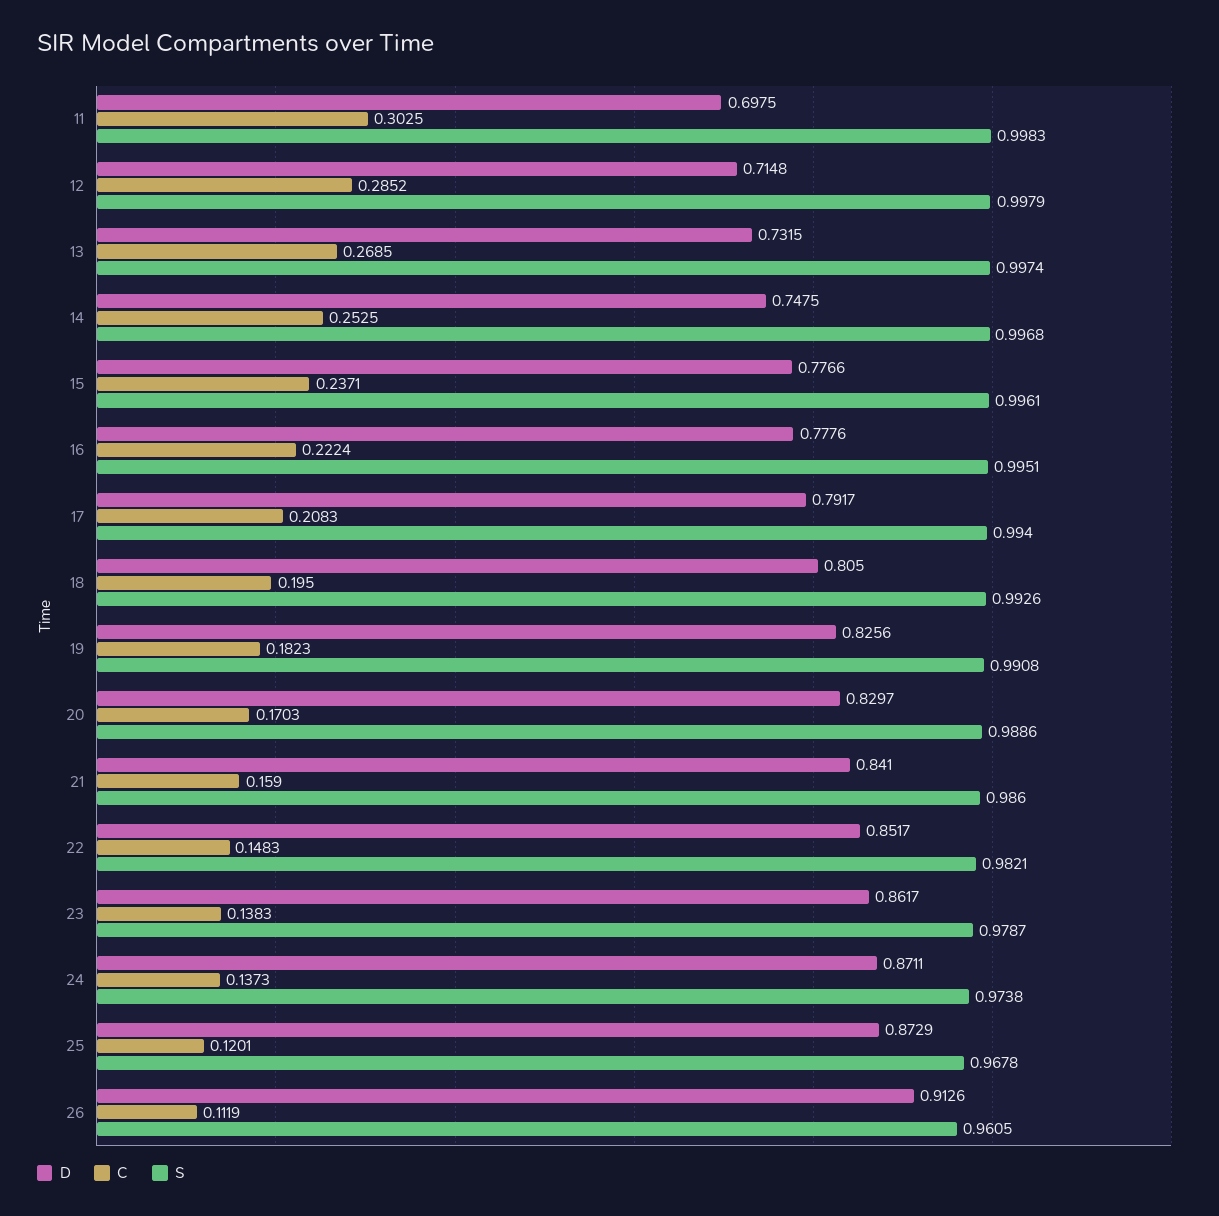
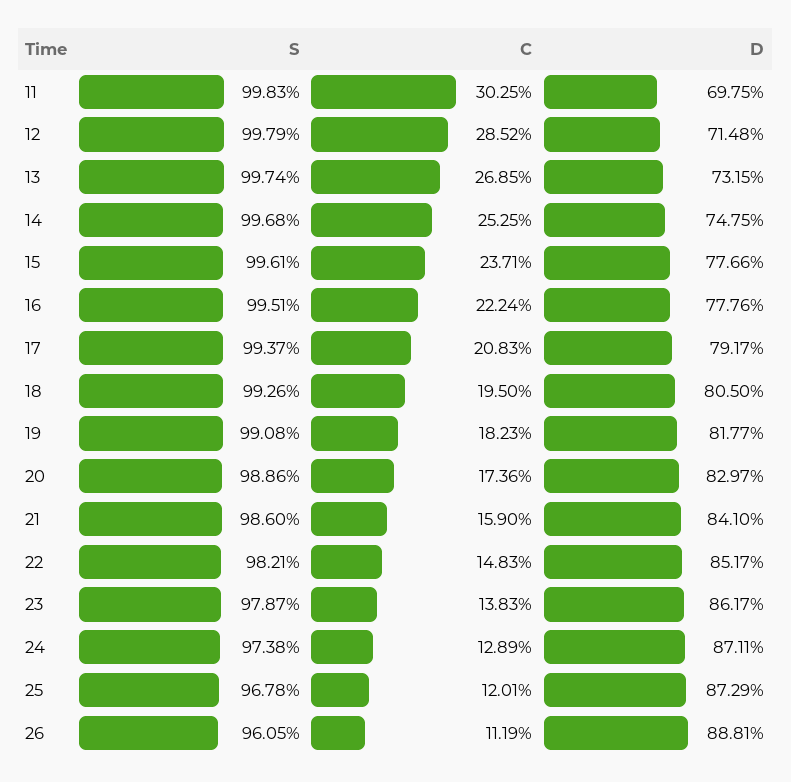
S, 17: 0.994 -> 0.9937
D, 19: 0.8256 -> 0.8177
C, 20: 0.1703 -> 0.1736
C, 24: 0.1373 -> 0.1289
D, 26: 0.9126 -> 0.8881

